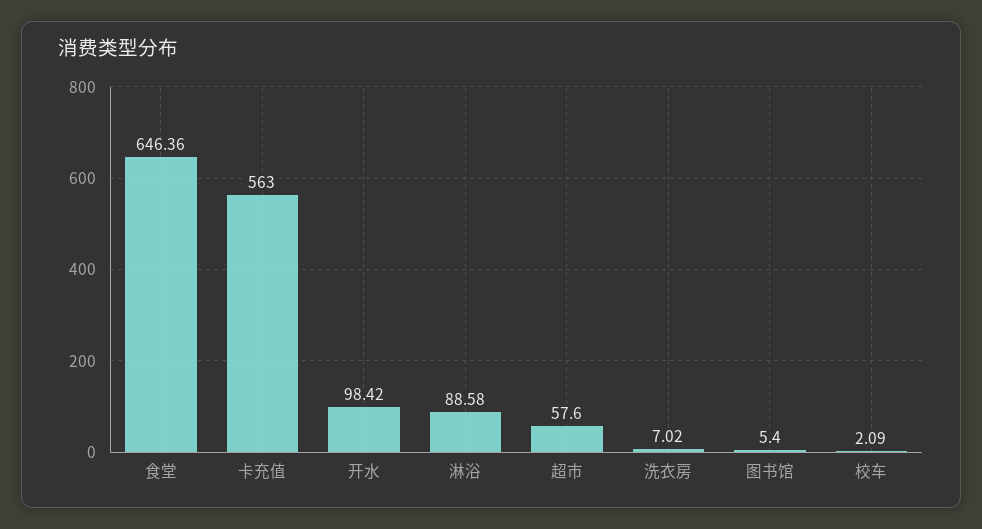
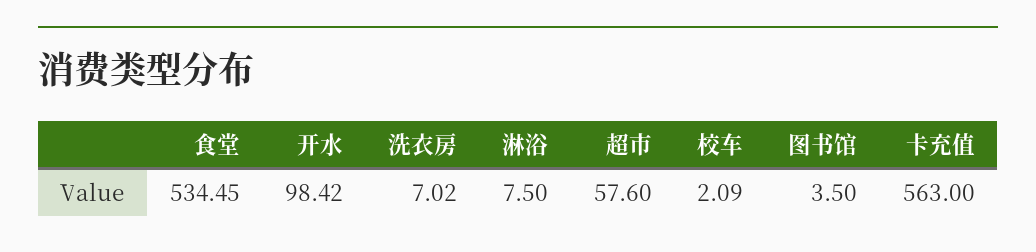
食堂: 646.36 -> 534.45
淋浴: 88.58 -> 7.5
图书馆: 5.4 -> 3.5

